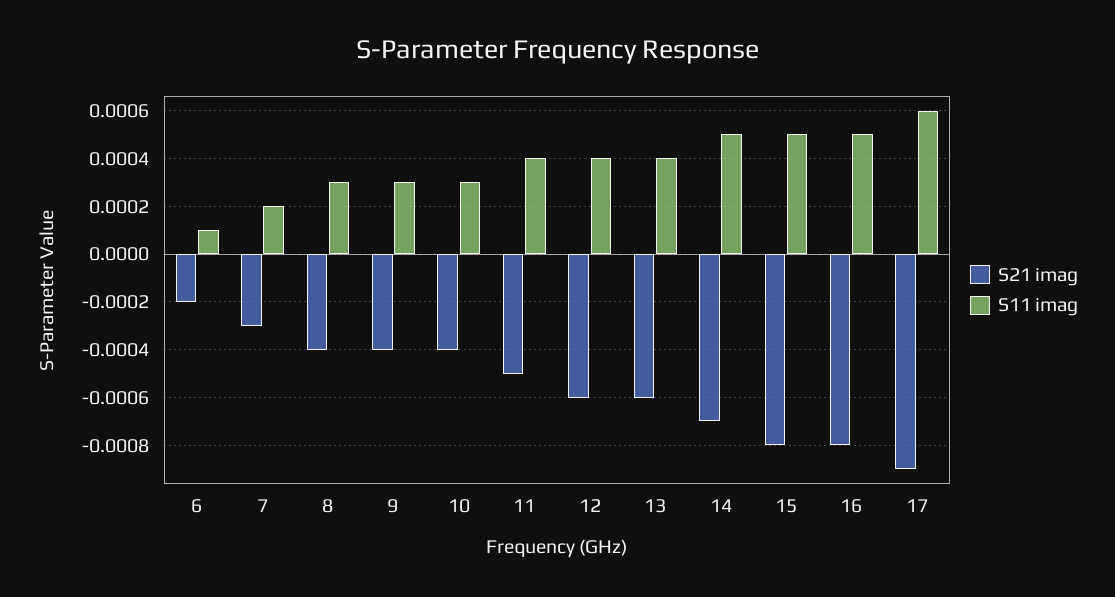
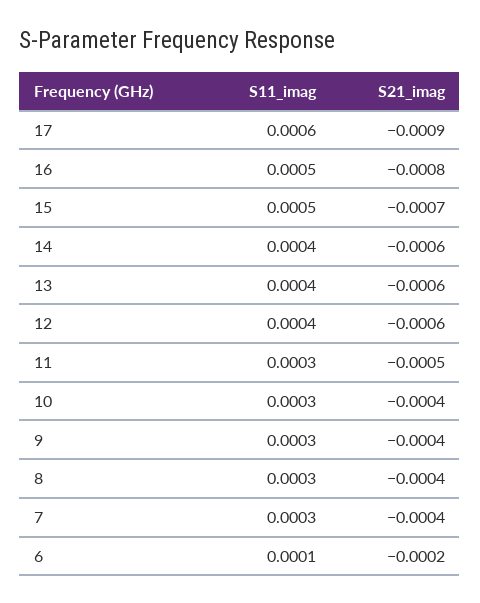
S21 imag, 7: -0.0003 -> -0.0004
S11 imag, 7: 0.0002 -> 0.0003
S11 imag, 11: 0.0004 -> 0.0003
S21 imag, 14: -0.0007 -> -0.0006
S11 imag, 14: 0.0005 -> 0.0004
S21 imag, 15: -0.0008 -> -0.0007

